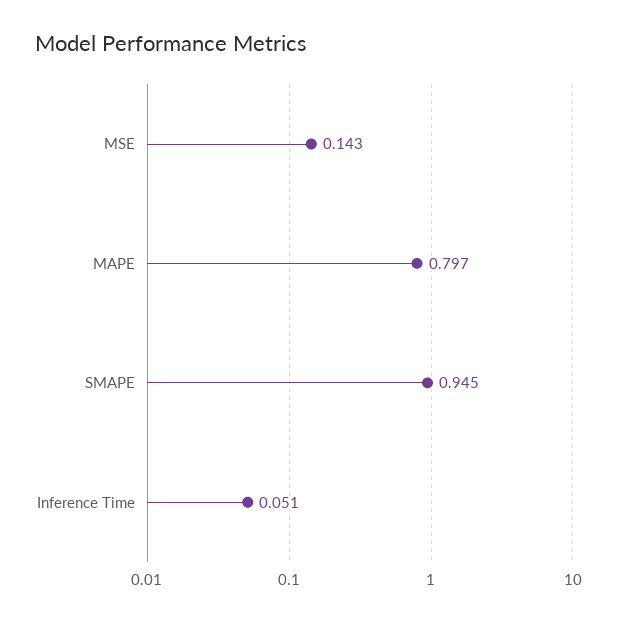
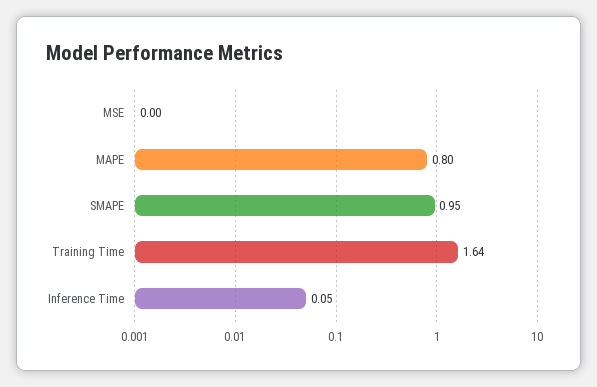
MSE: 0.143 -> 0
Training Time: none -> 1.64

